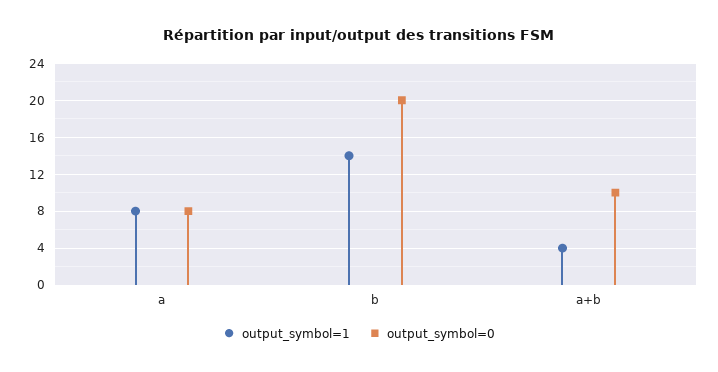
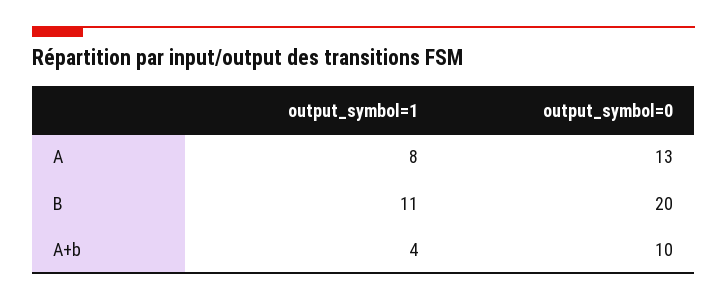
output_symbol=0, a: 8 -> 13
output_symbol=1, b: 14 -> 11

